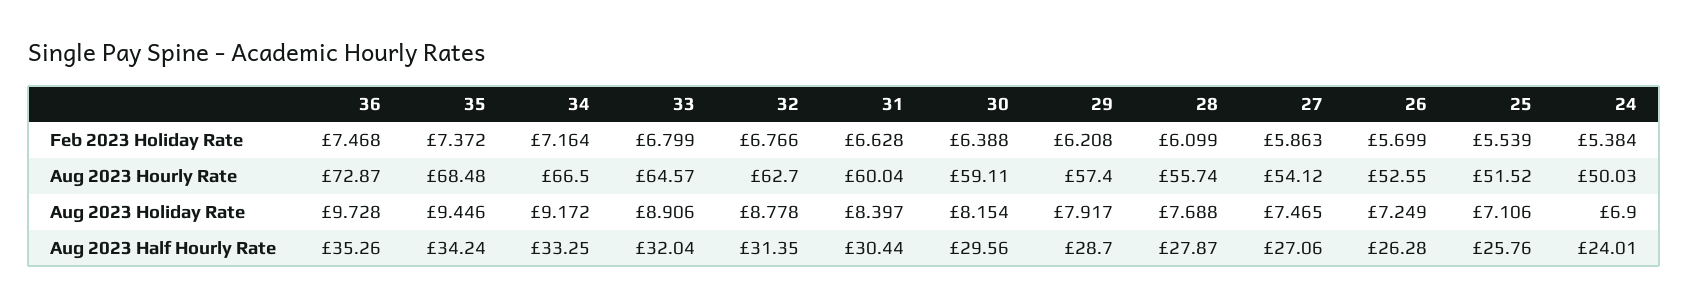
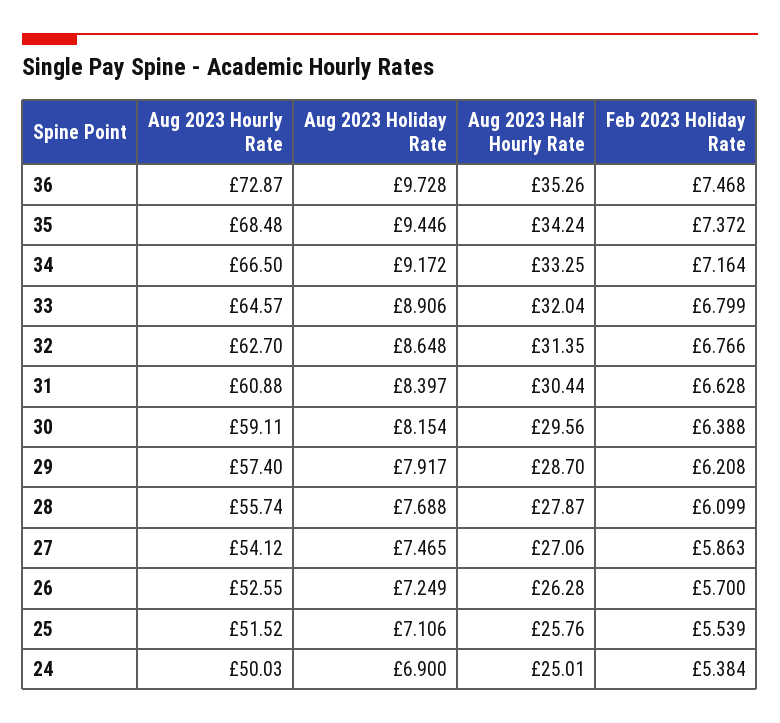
26, Feb 2023 Holiday Rate: 5.699 -> 5.7
31, Aug 2023 Hourly Rate: 60.04 -> 60.88
32, Aug 2023 Holiday Rate: 8.778 -> 8.648
24, Aug 2023 Half Hourly Rate: 24.01 -> 25.01

